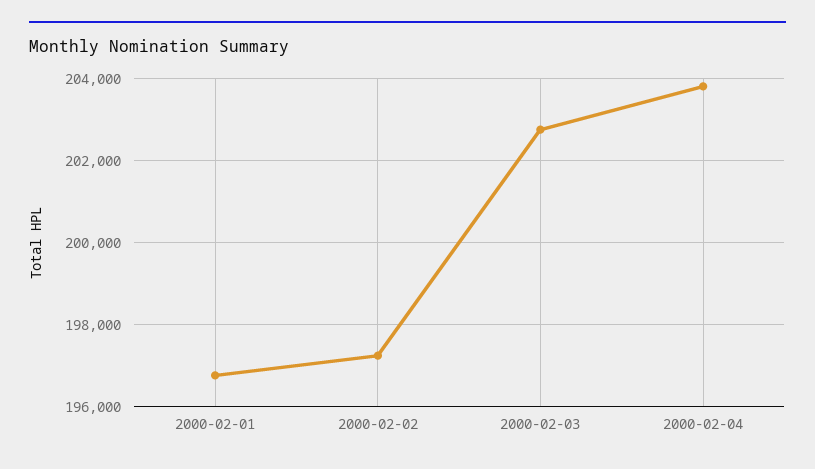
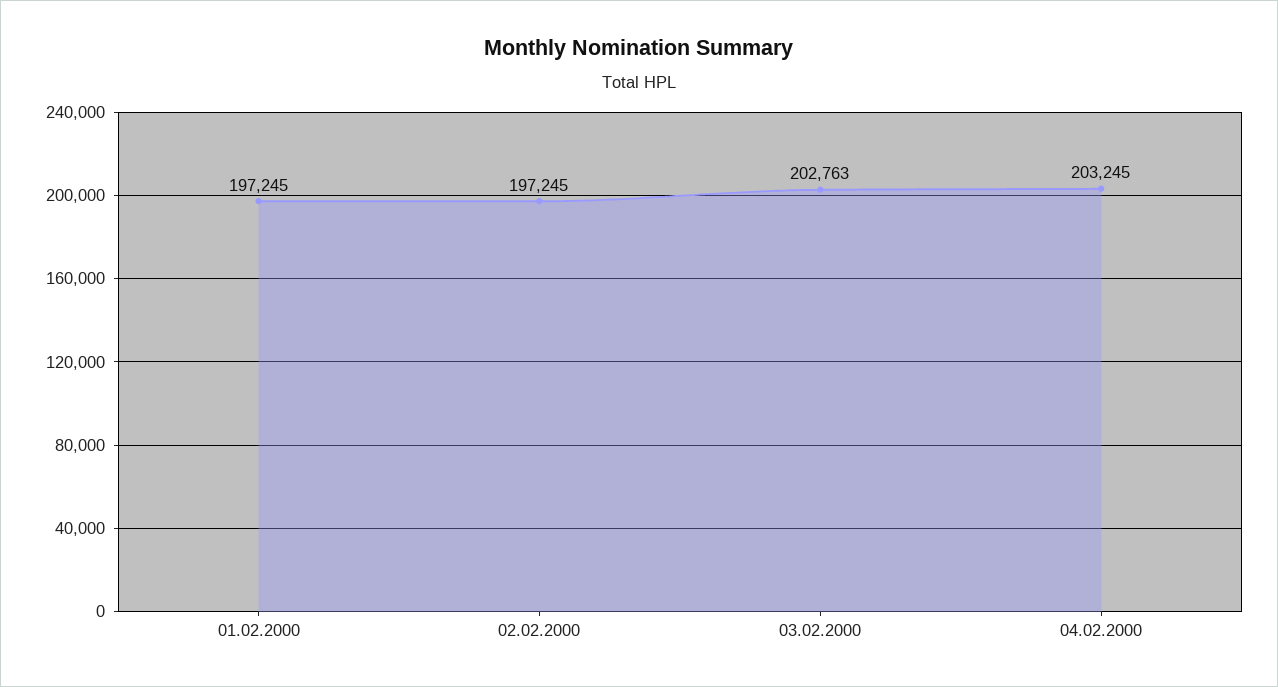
2000-02-01: 196800 -> 197245
2000-02-04: 203800 -> 203245

